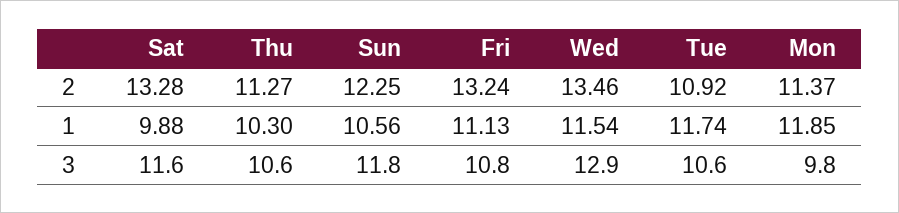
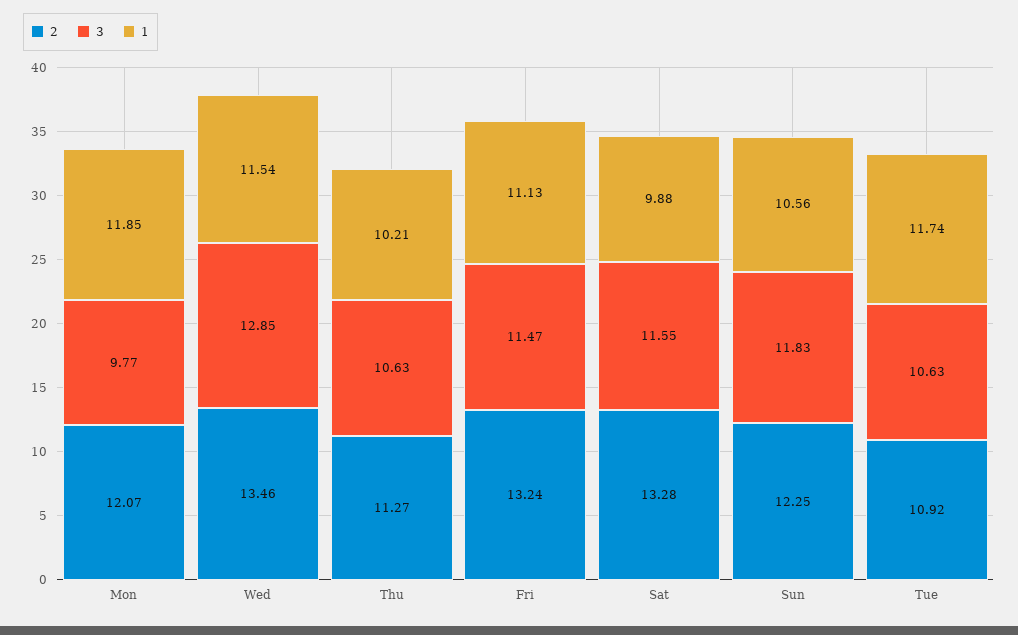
2, Mon: 11.37 -> 12.07
1, Thu: 10.3 -> 10.21
3, Fri: 10.8 -> 11.47

